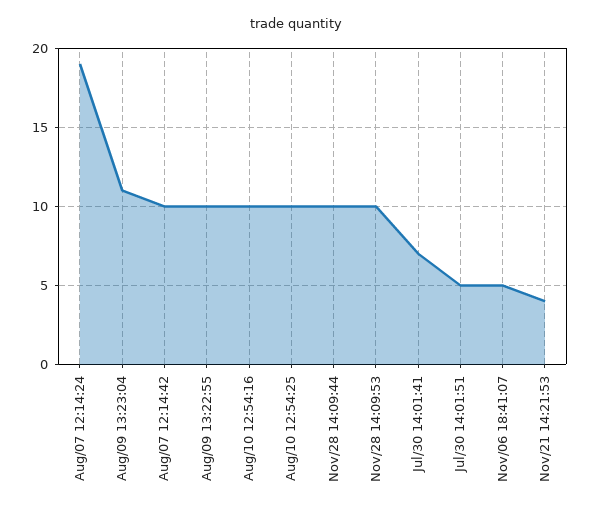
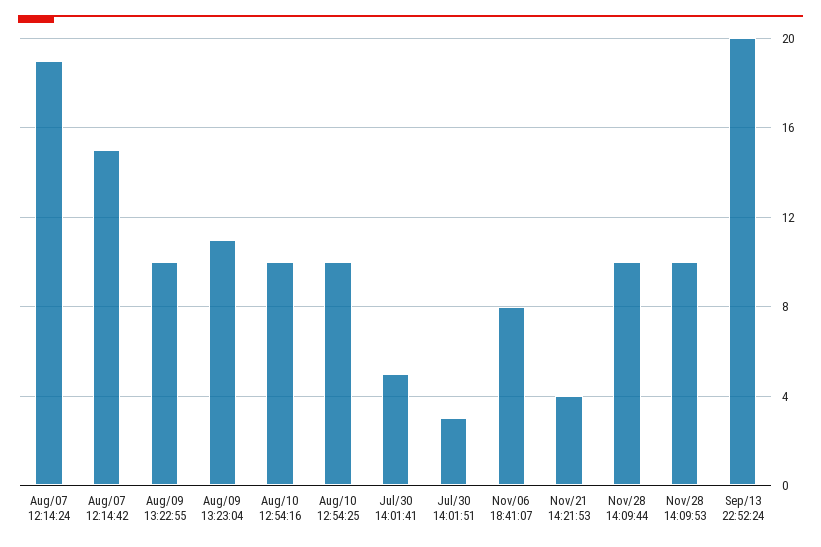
Aug/07 12:14:42: 10 -> 15
Jul/30 14:01:41: 7 -> 5
Jul/30 14:01:51: 5 -> 3
Nov/06 18:41:07: 5 -> 8
Sep/13 22:52:24: none -> 20

